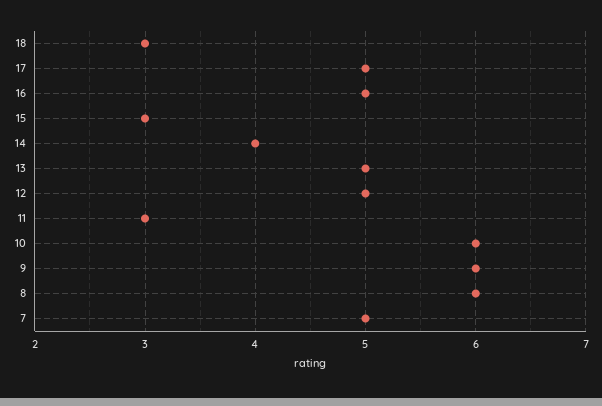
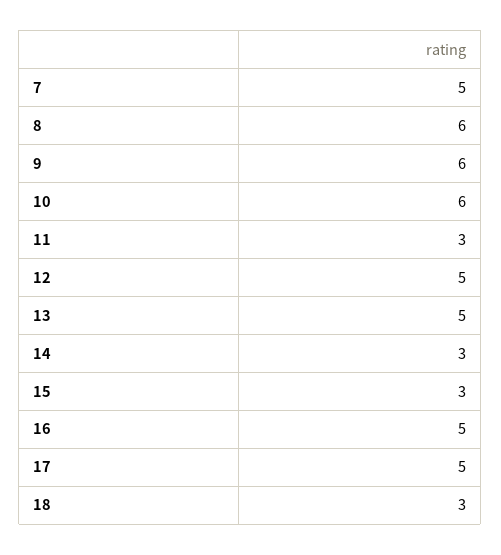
14: 4 -> 3

